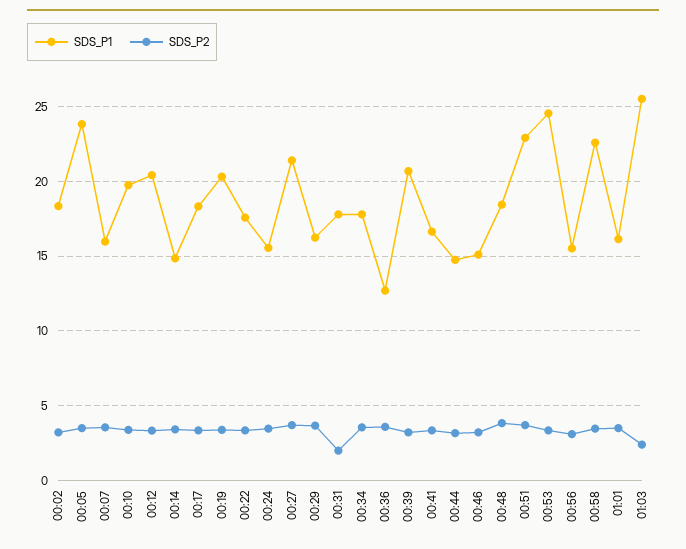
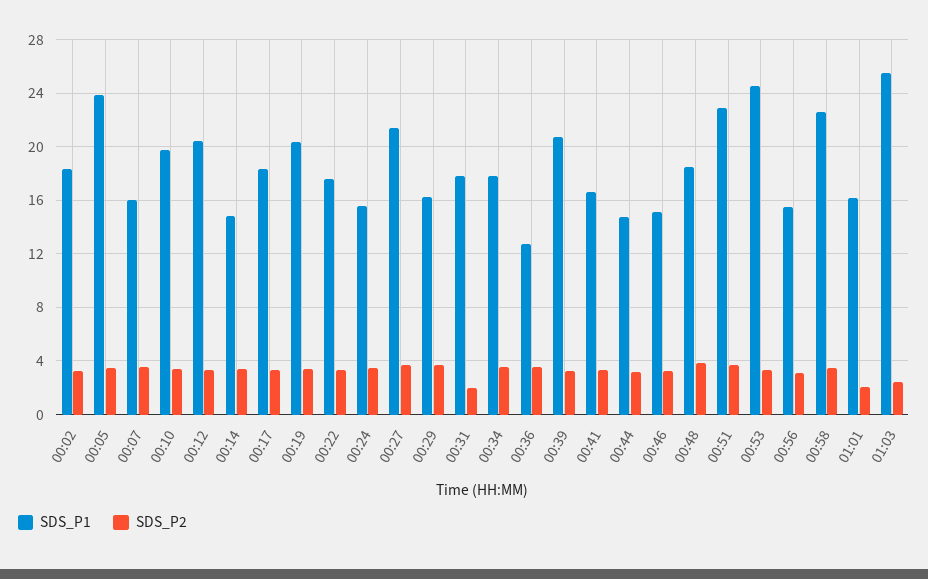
SDS_P2, 01:01: 3.5 -> 2

